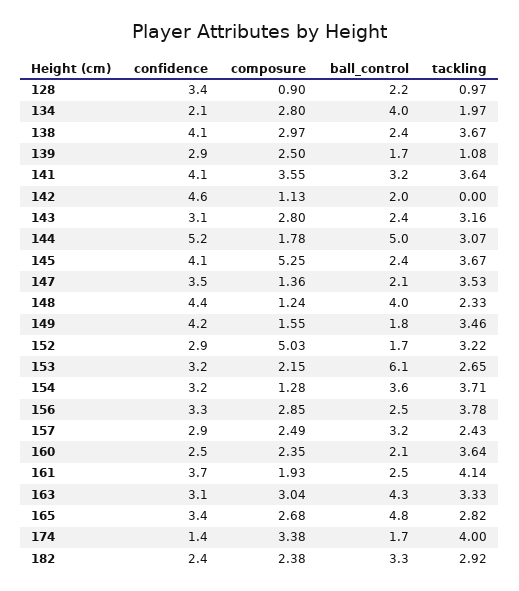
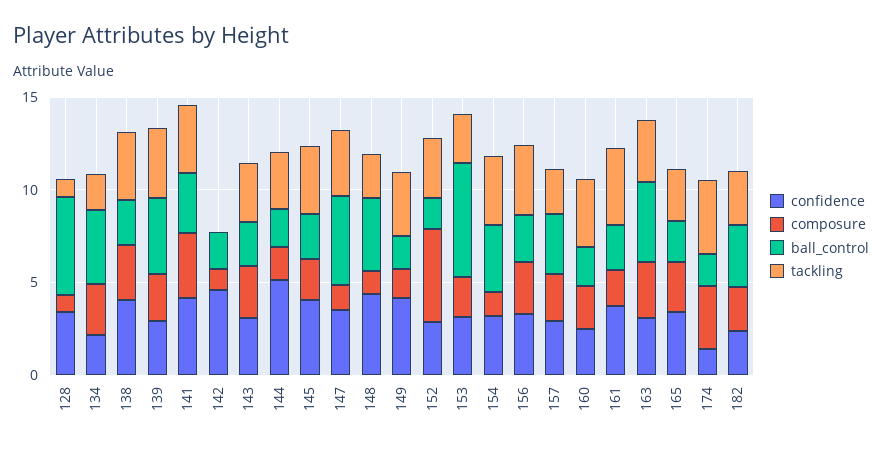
ball_control, 128: 2.2 -> 5
ball_control, 139: 1.7 -> 4
tackling, 139: 1.08 -> 4
ball_control, 144: 5 -> 2
composure, 145: 5.25 -> 2
ball_control, 147: 2.1 -> 5
ball_control, 165: 4.8 -> 2

